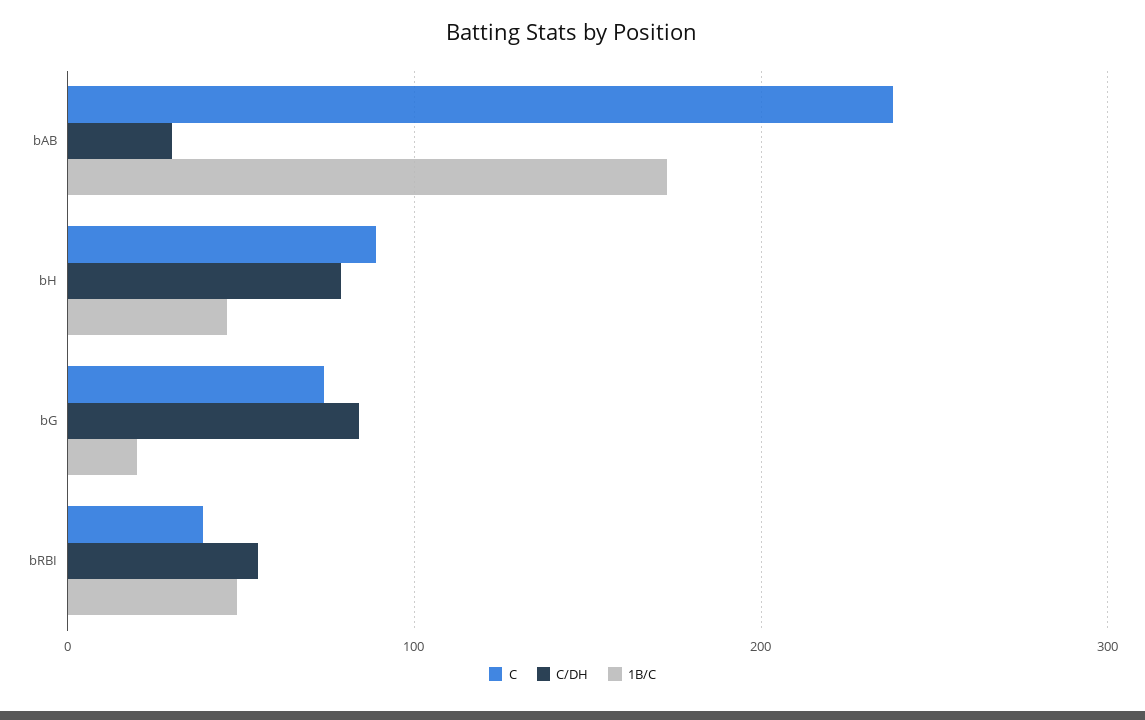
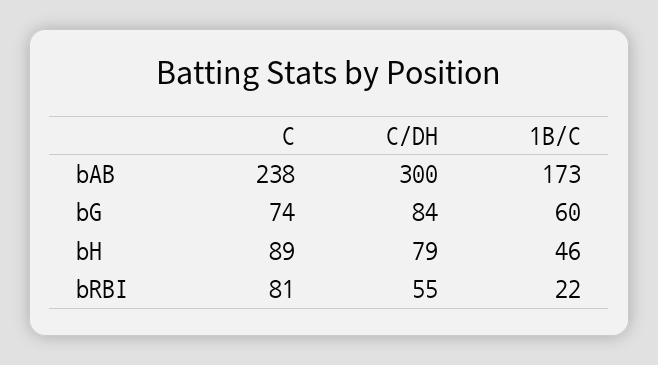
C/DH, bAB: 30 -> 300
1B/C, bG: 20 -> 60
C, bRBI: 40 -> 81
1B/C, bRBI: 50 -> 22

